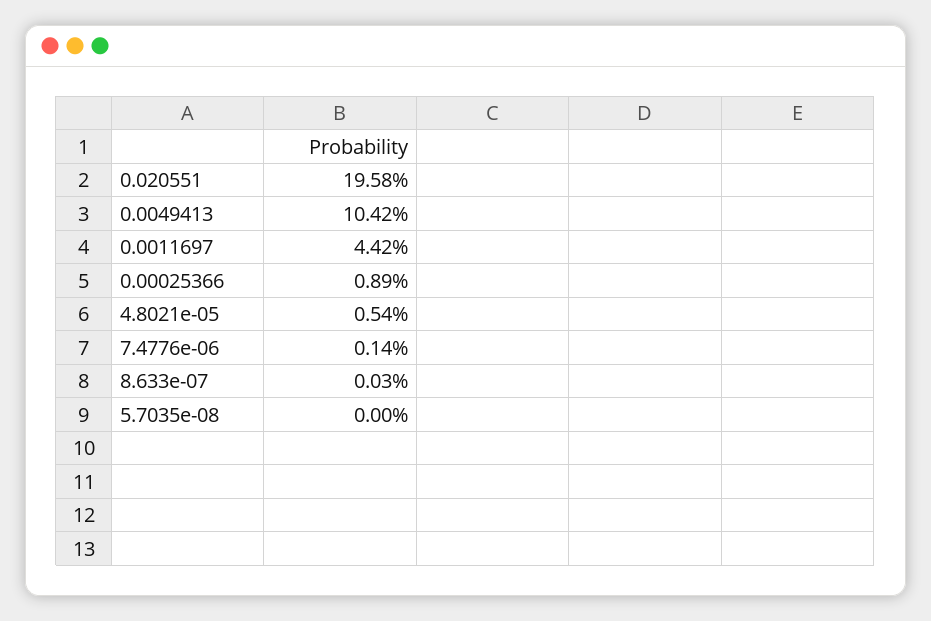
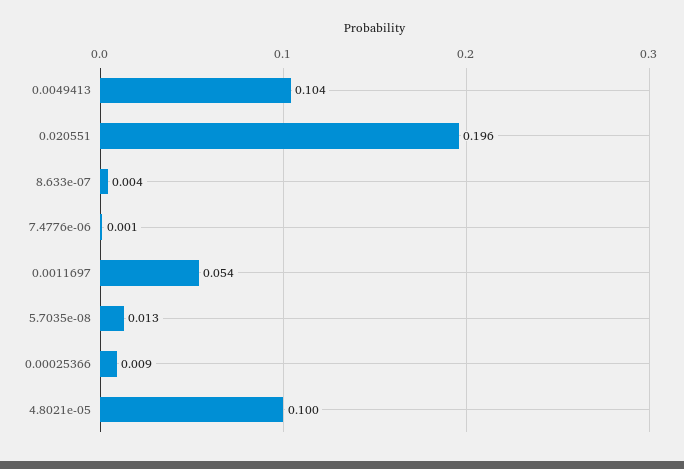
0.0011697: 0.0442 -> 0.054
4.8021e-05: 0.0054 -> 0.1
8.633e-07: 0.0003 -> 0.004
5.7035e-08: 0 -> 0.013

